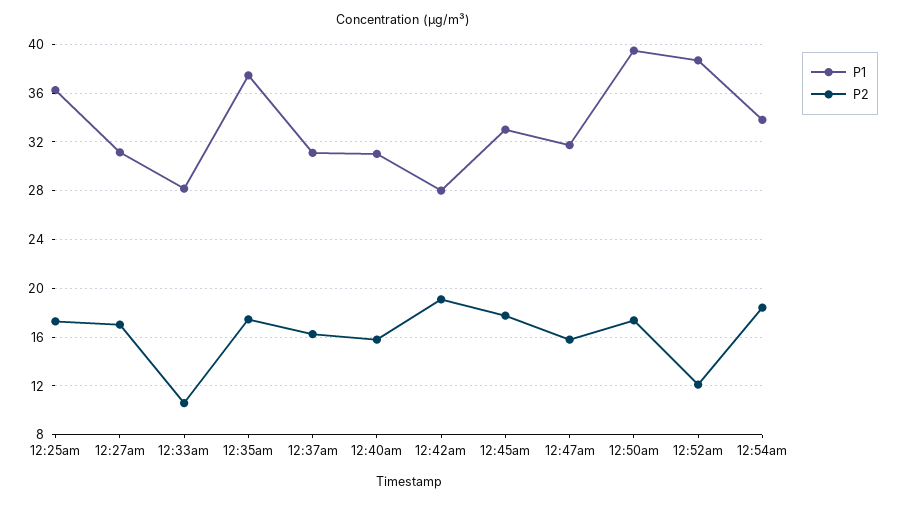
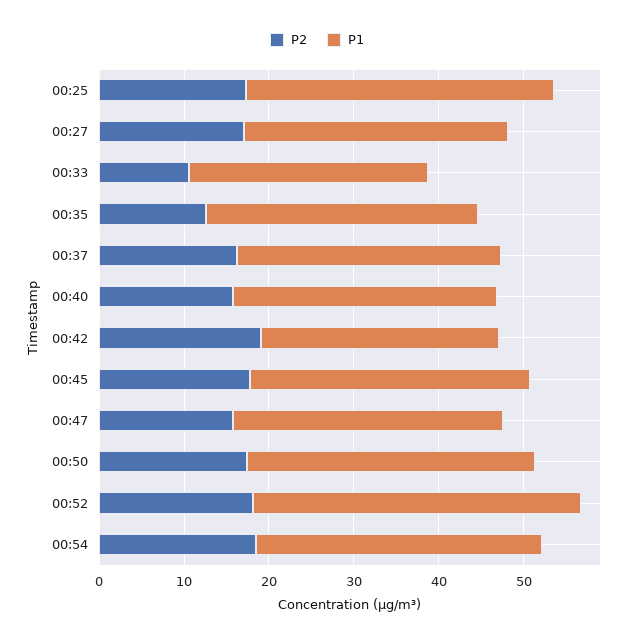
P1, 12:35am: 37.5 -> 32
P2, 12:35am: 17.5 -> 12
P1, 12:50am: 39.5 -> 34
P2, 12:52am: 12 -> 18

